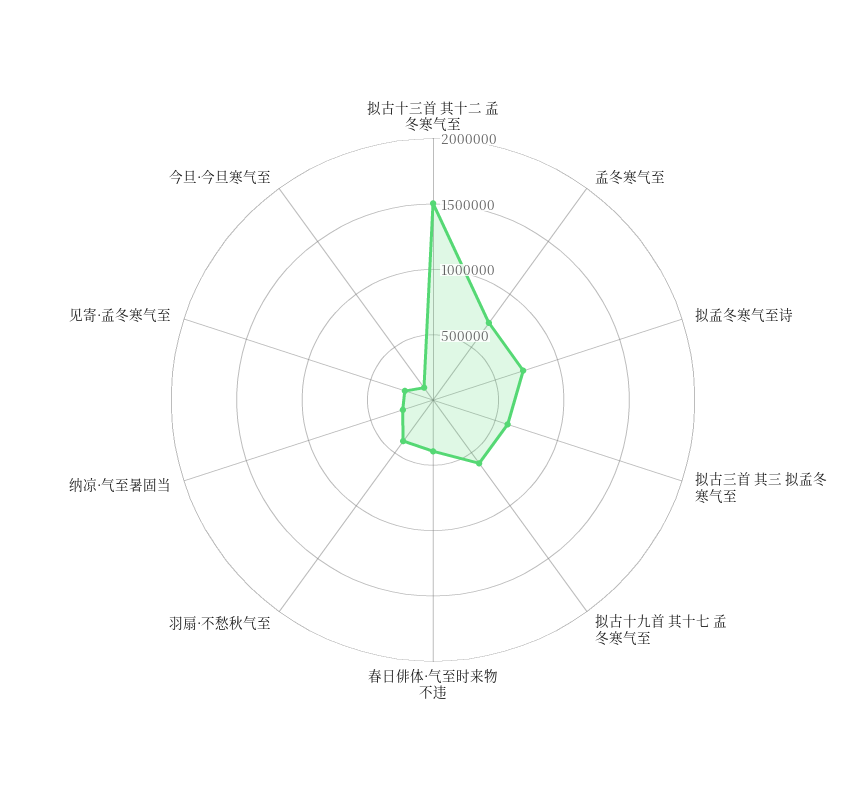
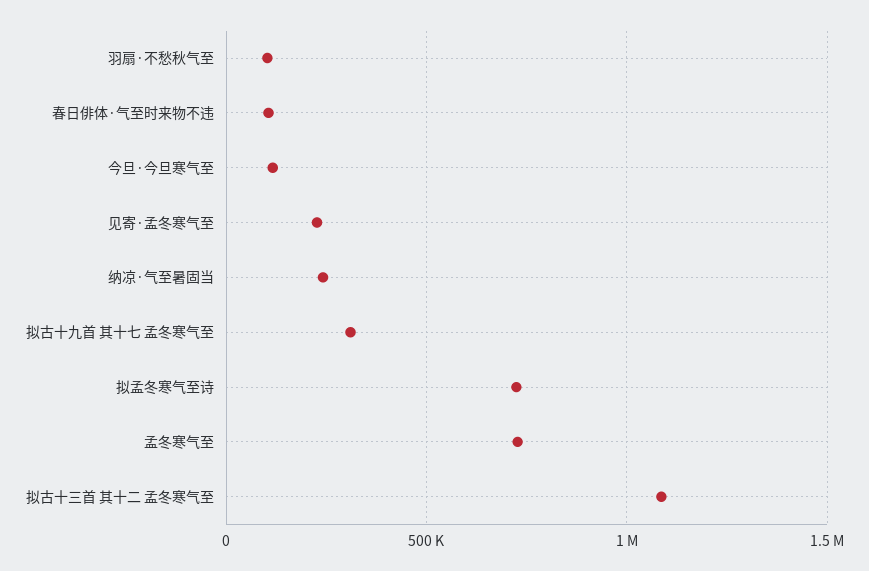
拟古十三首 其十二 孟冬寒气至: 1500000 -> 1100000
拟古三首 其三 拟孟冬寒气至: 600000 -> none
拟古十九首 其十七 孟冬寒气至: 600000 -> 300000
春日俳体·气至时来物不违: 400000 -> 100000
羽扇·不愁秋气至: 400000 -> 100000

